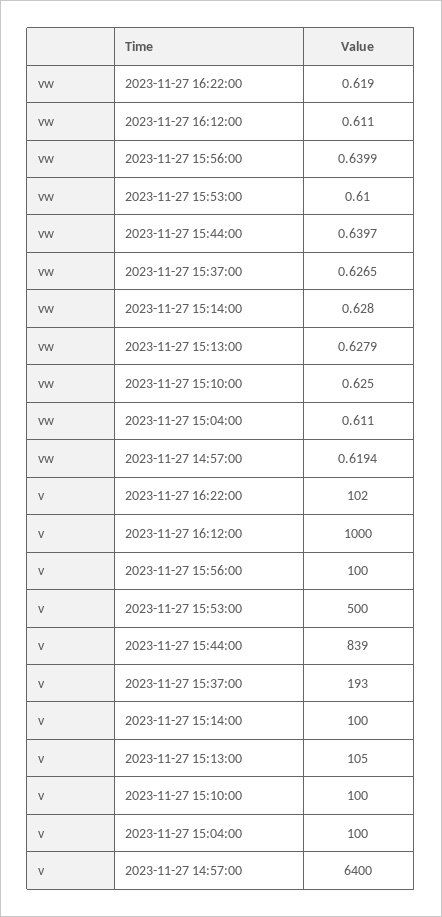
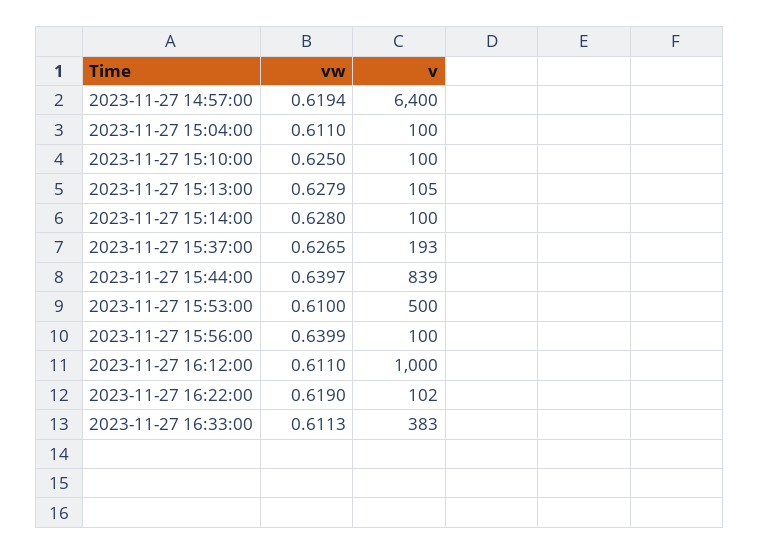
vw, 2023-11-27 16:33:00: none -> 0.6113
v, 2023-11-27 16:33:00: none -> 383

